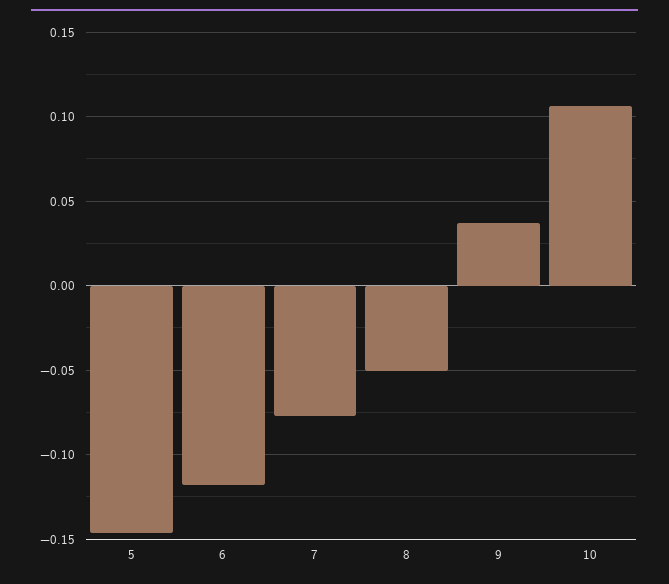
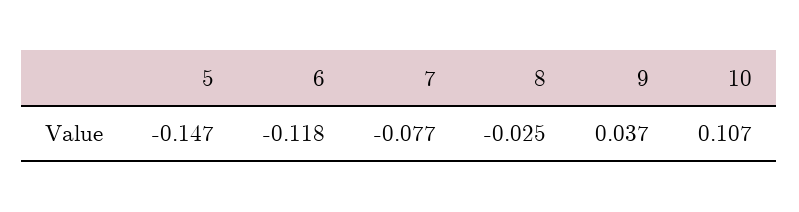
8: -0.05 -> -0.025

